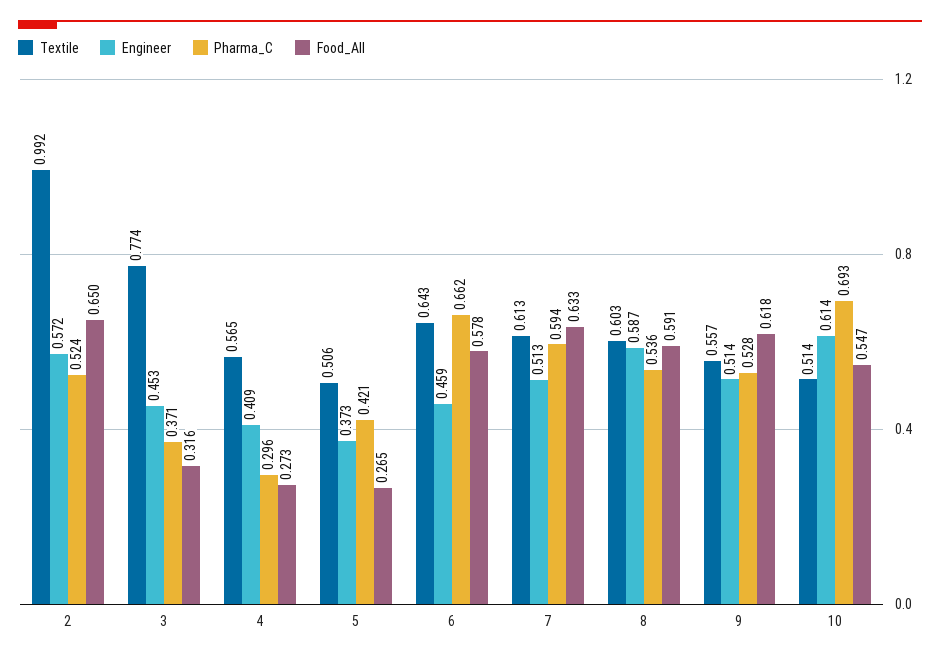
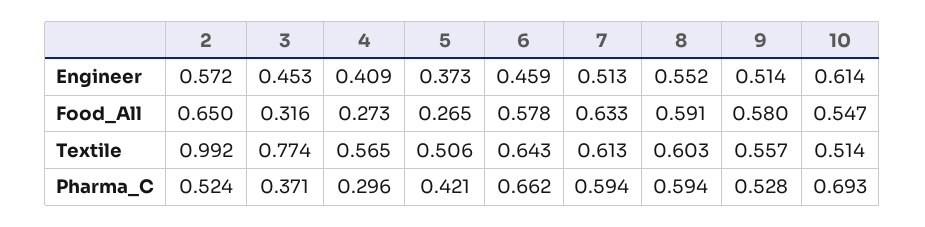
Engineer, 8: 0.587 -> 0.552
Pharma_C, 8: 0.536 -> 0.594
Food_All, 9: 0.618 -> 0.58

